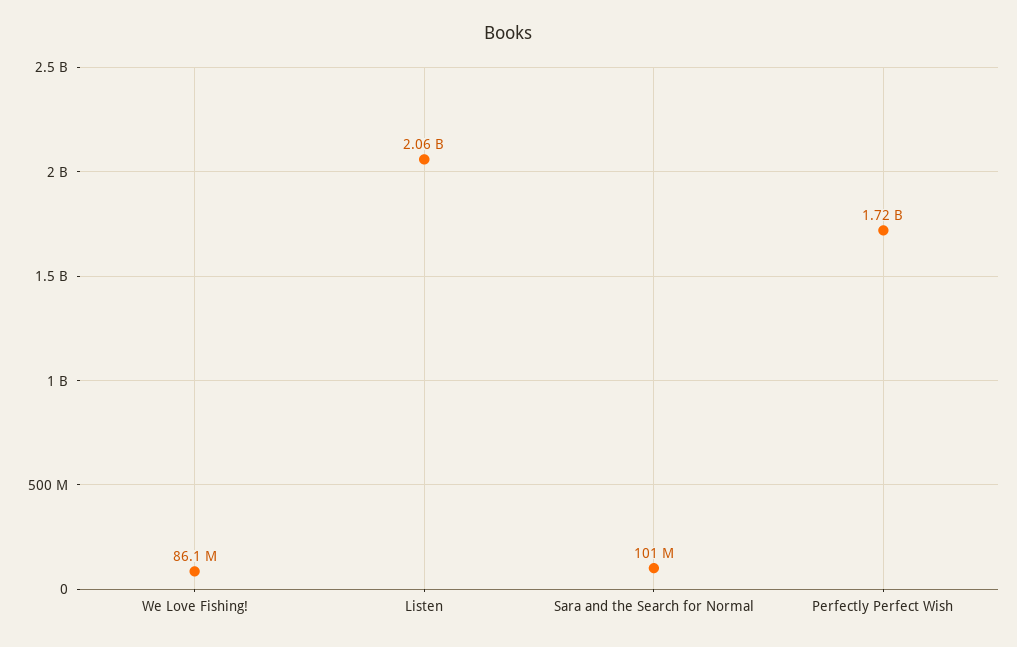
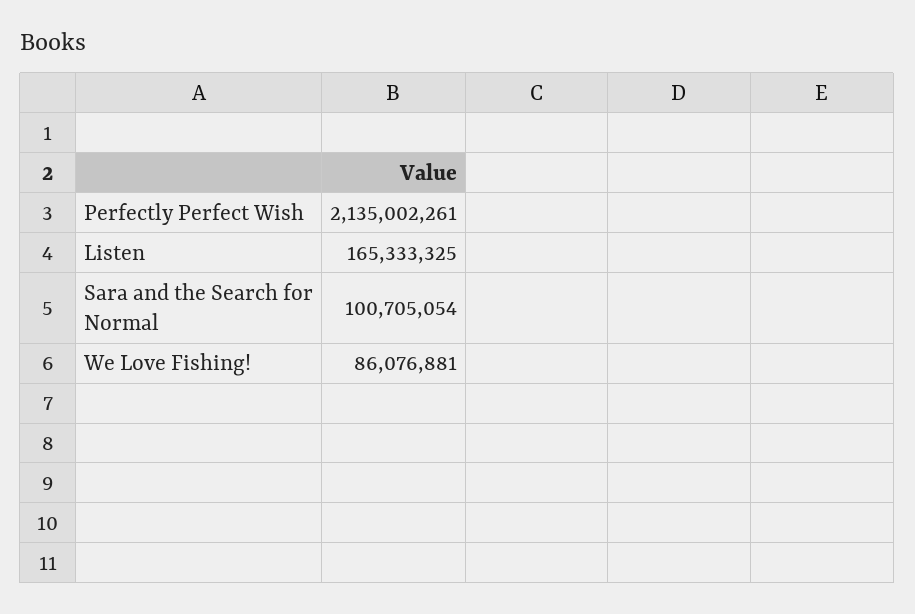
Listen: 2060000000 -> 165333325
Perfectly Perfect Wish: 1720000000 -> 2135002261

